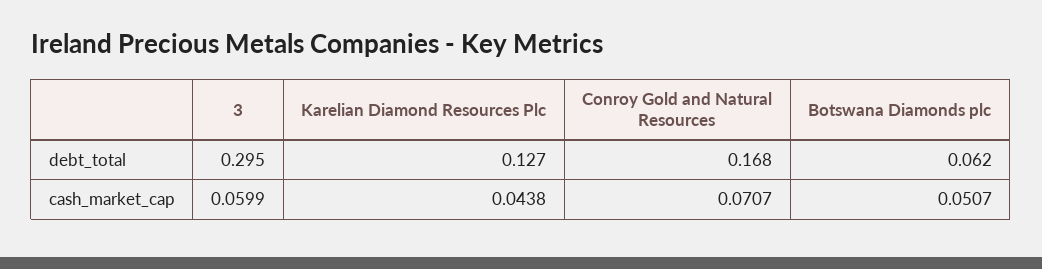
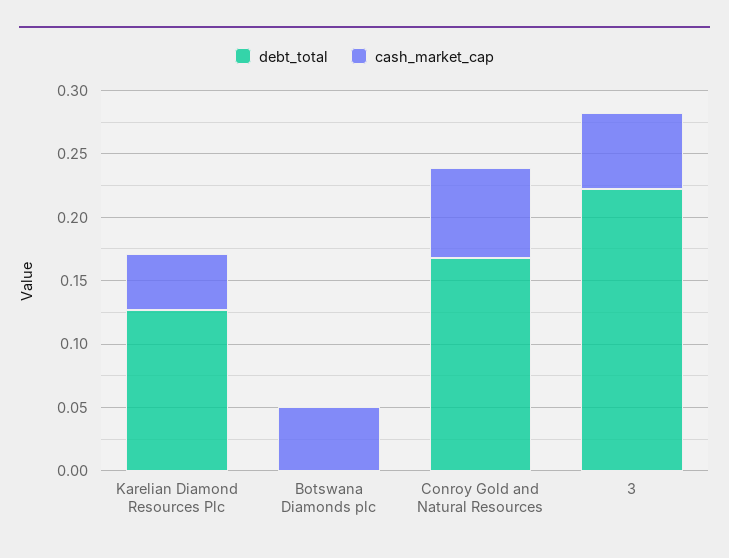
debt_total, 3: 0.295 -> 0.22
debt_total, Botswana Diamonds plc: 0.062 -> 0

